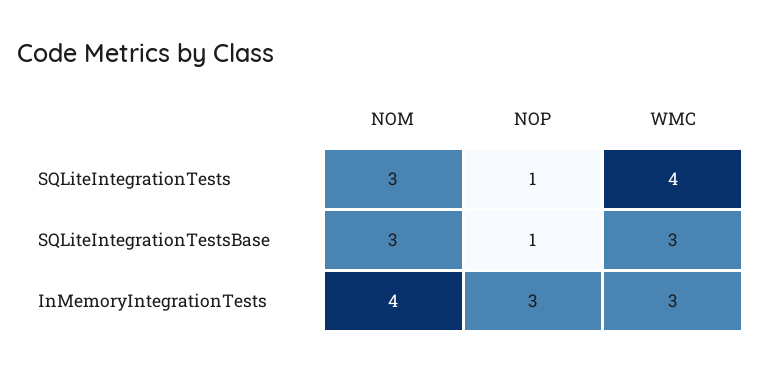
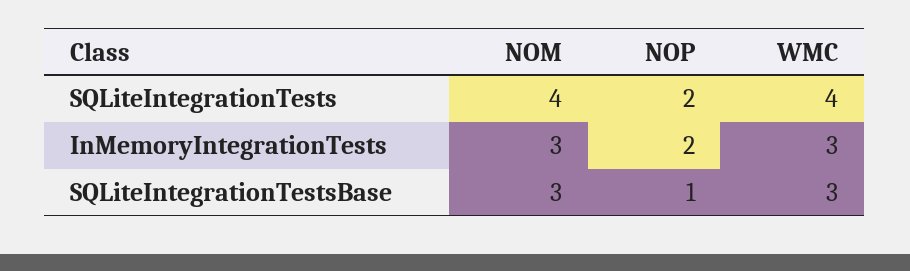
NOM, SQLiteIntegrationTests: 3 -> 4
NOP, SQLiteIntegrationTests: 1 -> 2
NOM, InMemoryIntegrationTests: 4 -> 3
NOP, InMemoryIntegrationTests: 3 -> 2

